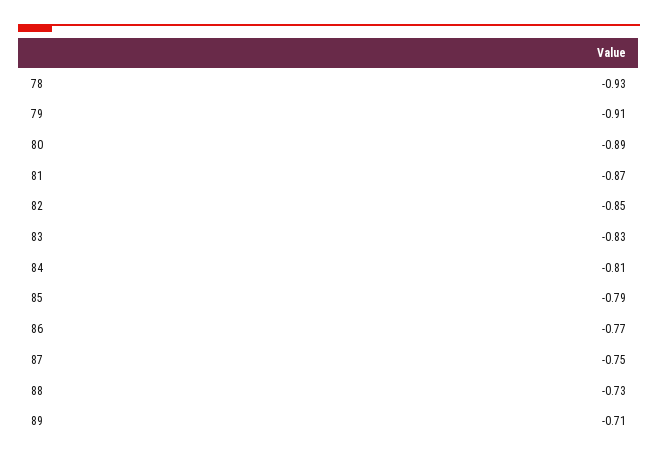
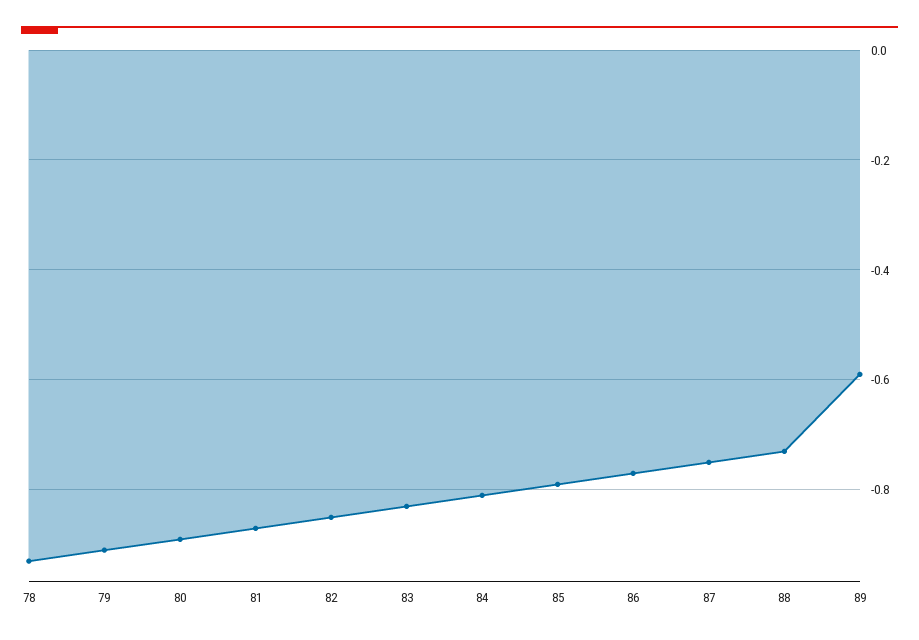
89: -0.71 -> -0.6

